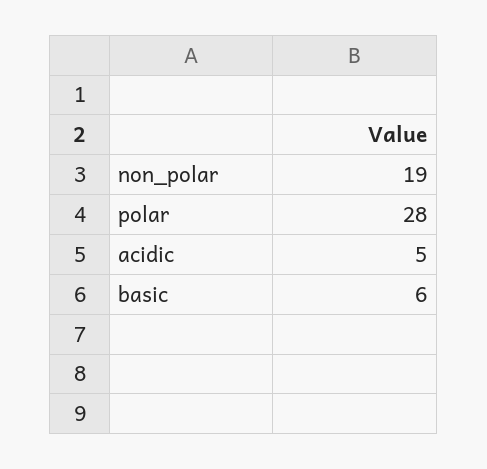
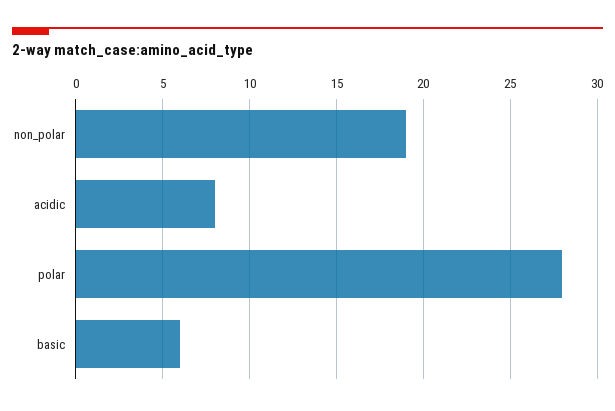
acidic: 5 -> 8

